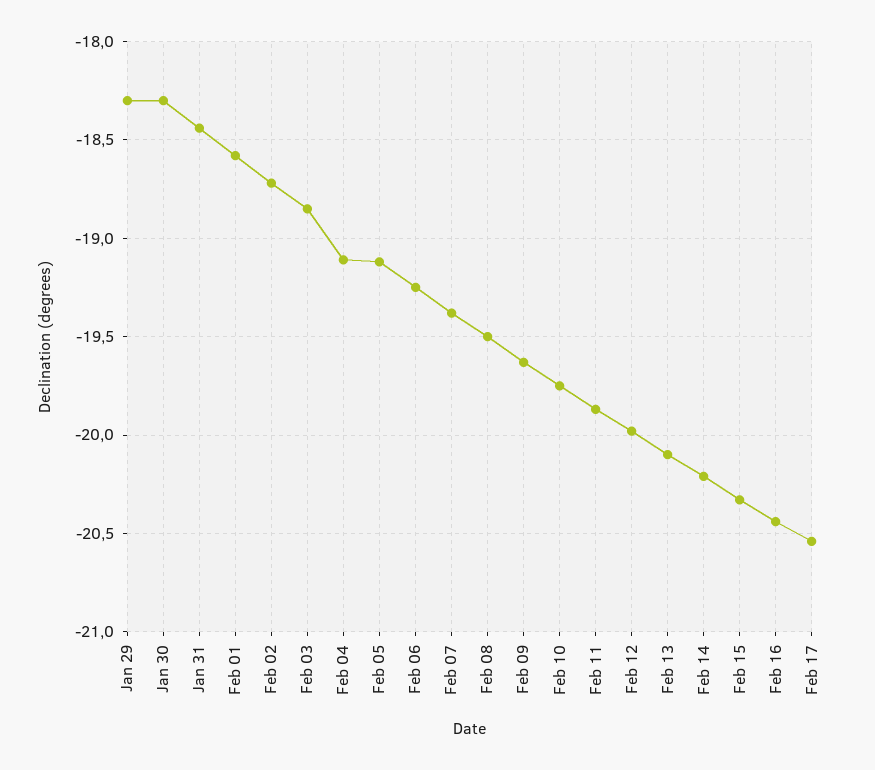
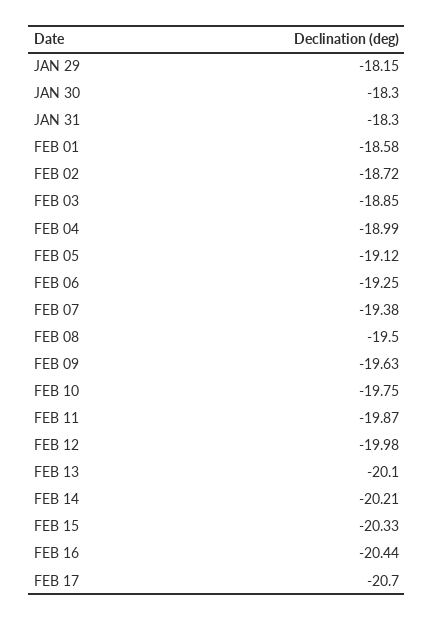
Jan 29: -18.3 -> -18.15
Jan 31: -18.45 -> -18.3
Feb 04: -19.1 -> -18.99
Feb 17: -20.55 -> -20.7

